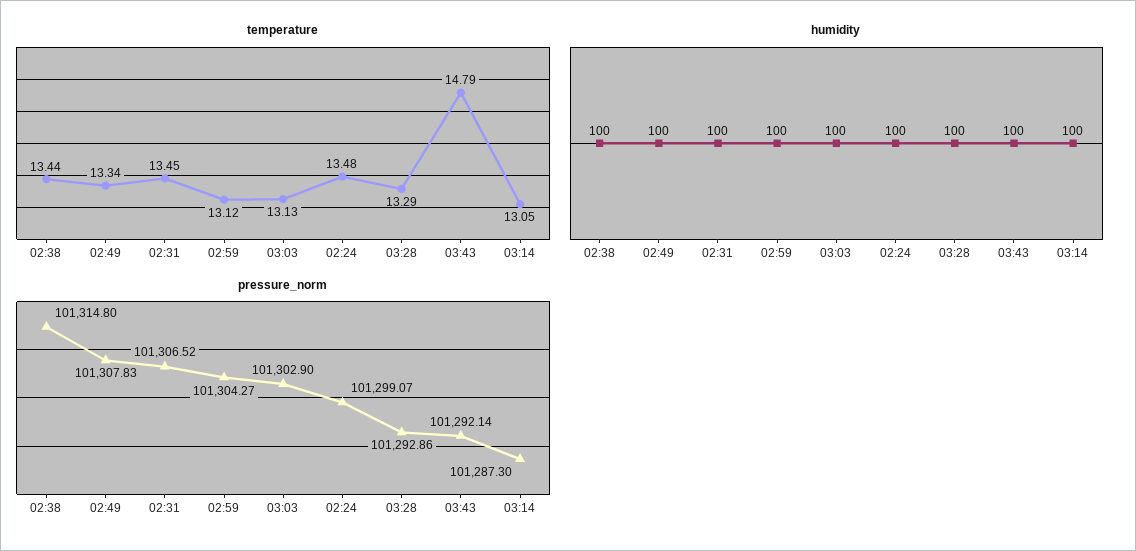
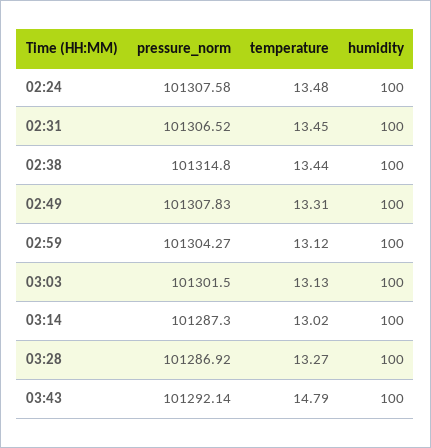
temperature, 02:49: 13.34 -> 13.31
temperature, 03:28: 13.29 -> 13.27
temperature, 03:14: 13.05 -> 13.02
pressure_norm, 03:03: 101302.9 -> 101301.5
pressure_norm, 02:24: 101299.07 -> 101307.58
pressure_norm, 03:28: 101292.86 -> 101286.92

